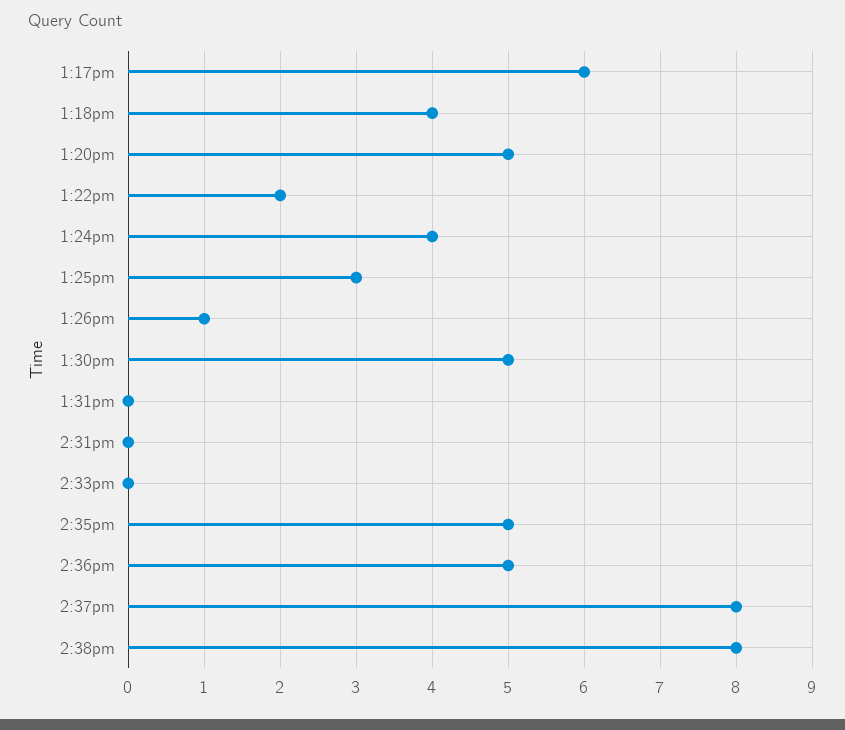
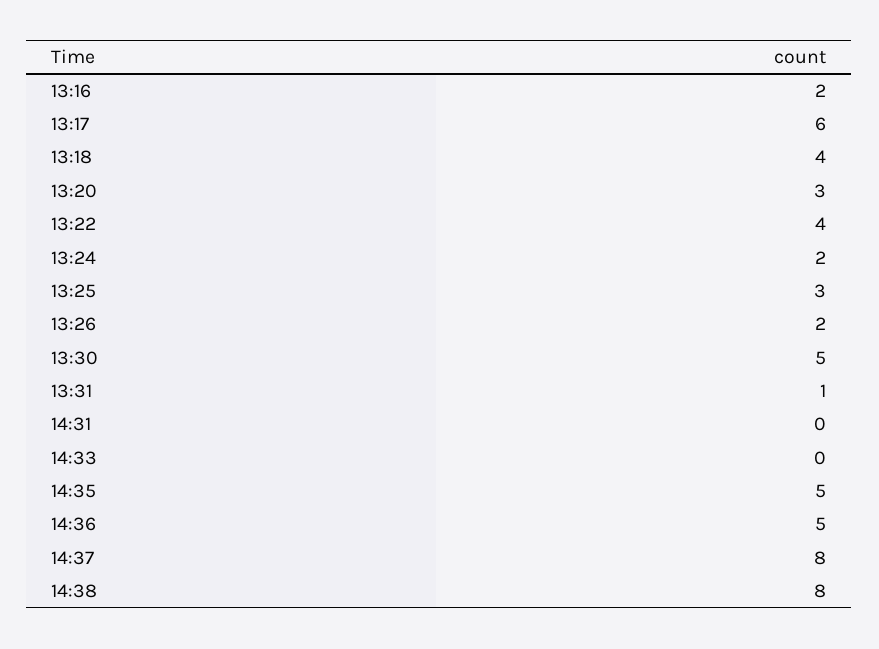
1:20pm: 5 -> 3
1:22pm: 2 -> 4
1:24pm: 4 -> 2
1:26pm: 1 -> 2
1:31pm: 0 -> 1
13:16: none -> 2

